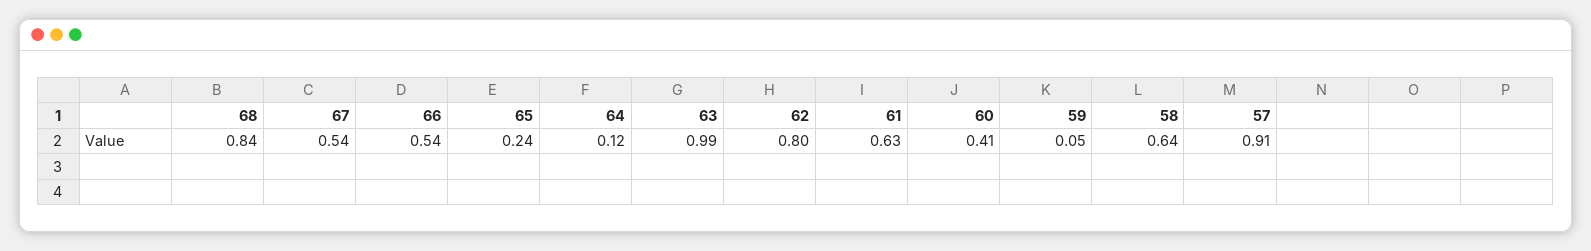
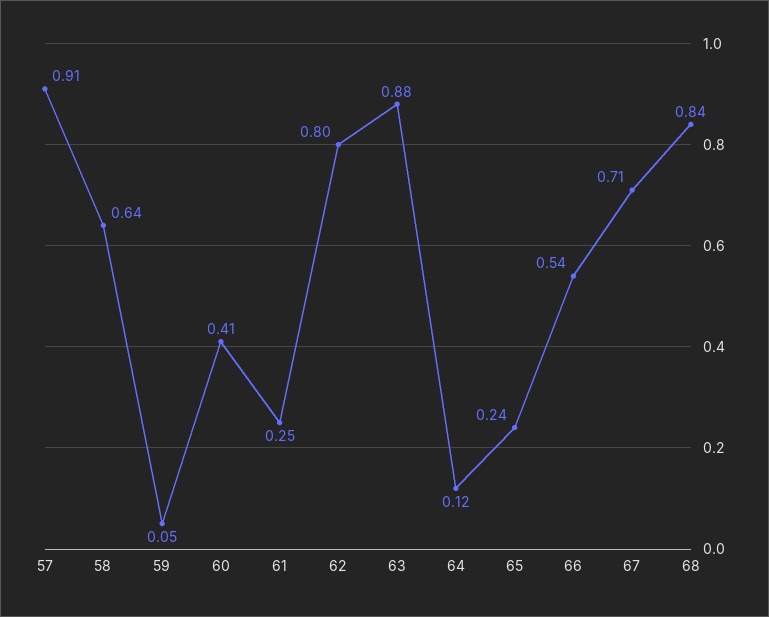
67: 0.54 -> 0.71
63: 0.99 -> 0.88
61: 0.63 -> 0.25

